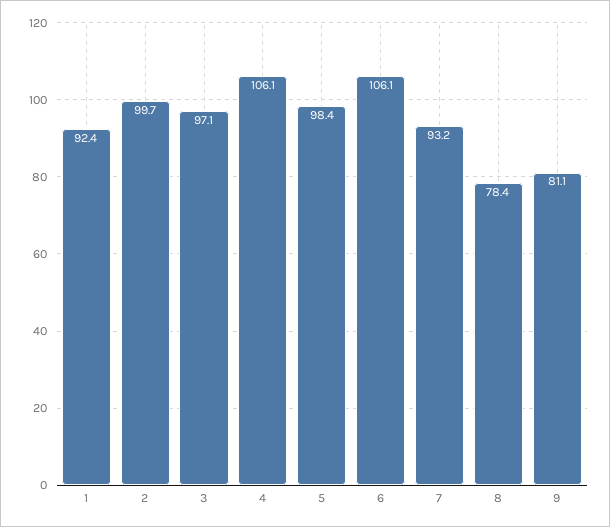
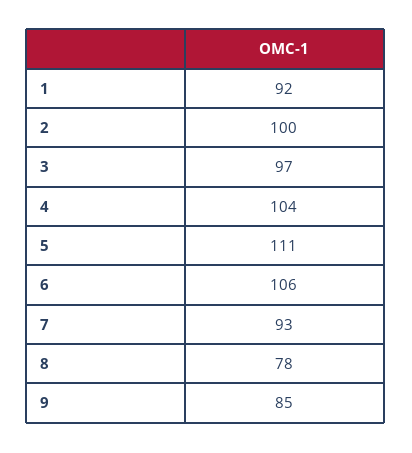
4: 106.1 -> 104
5: 98.4 -> 111
9: 81.1 -> 85

